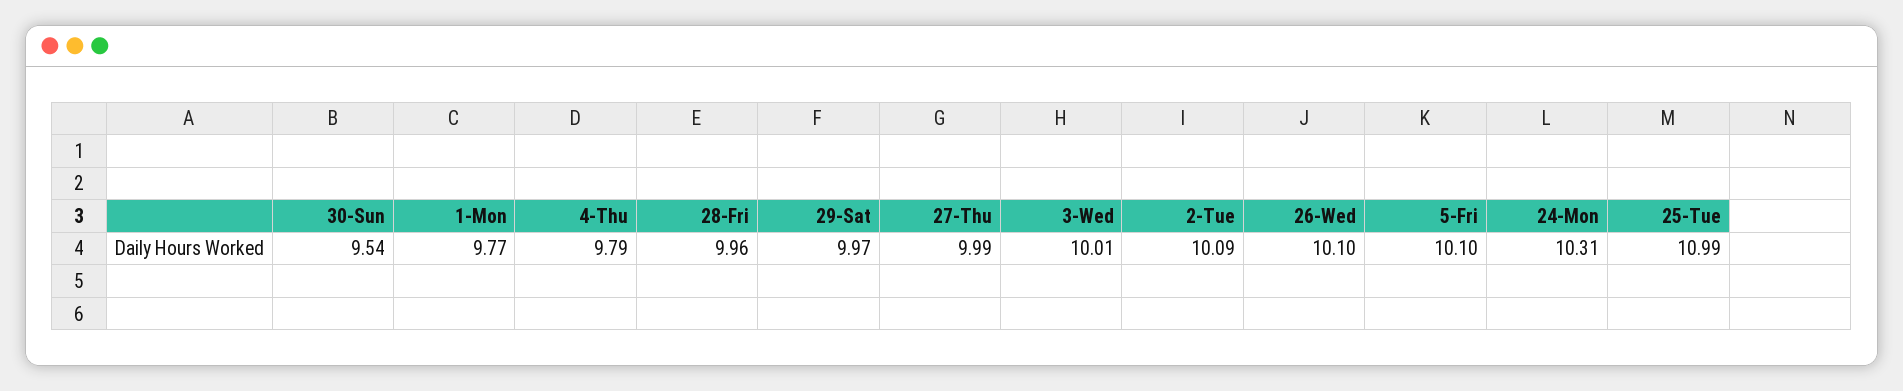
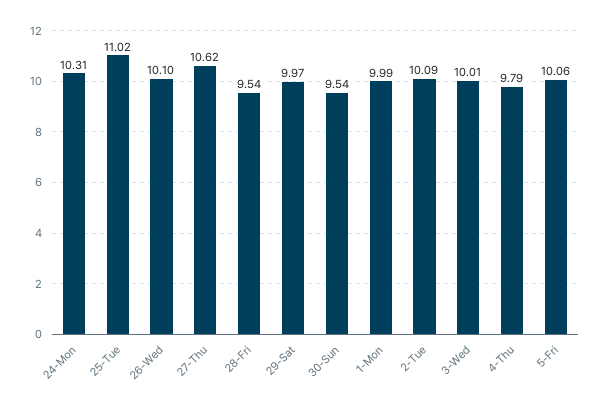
1-Mon: 9.77 -> 9.99
28-Fri: 9.96 -> 9.54
27-Thu: 9.99 -> 10.62
5-Fri: 10.1 -> 10.06
25-Tue: 10.99 -> 11.02

